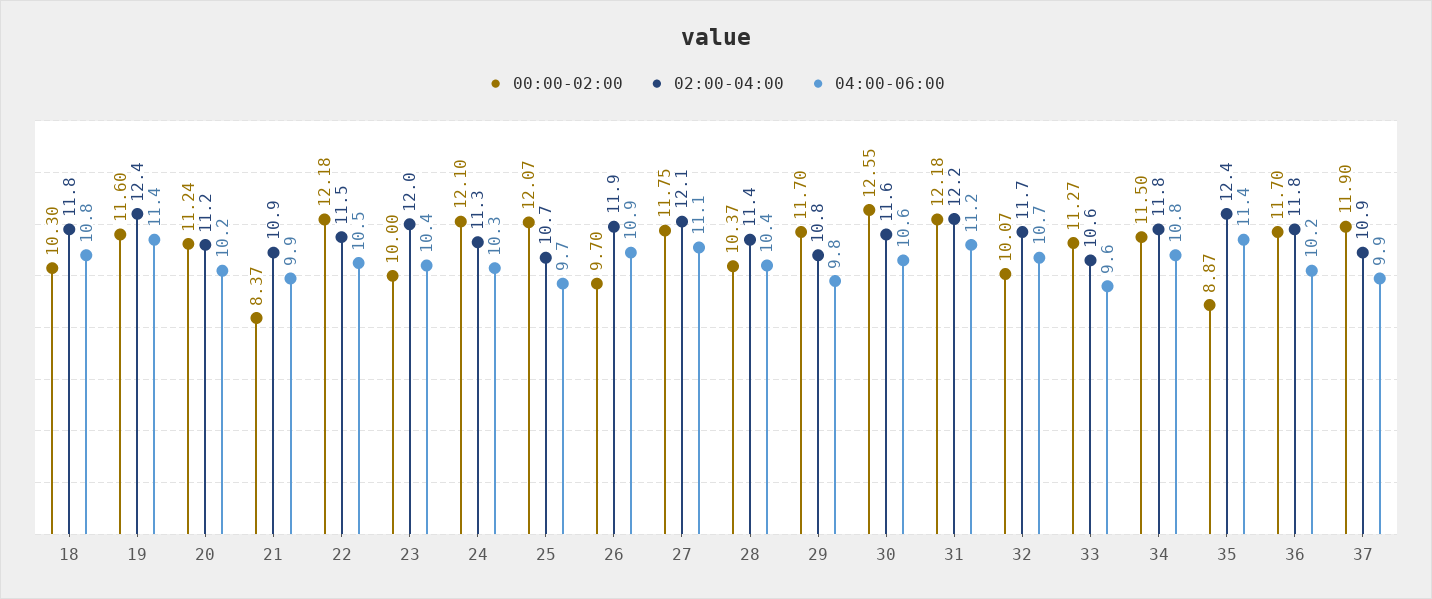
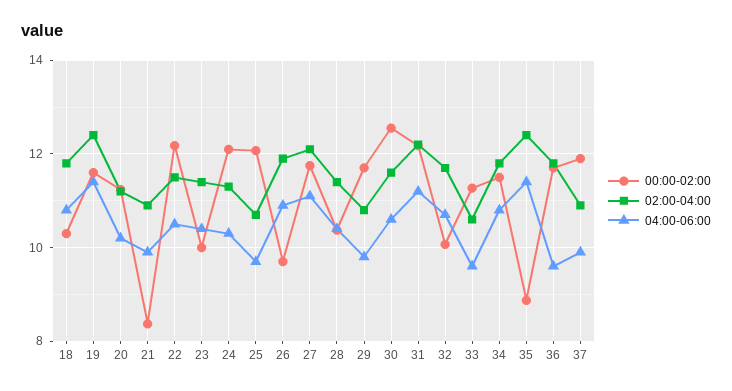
02:00-04:00, 23: 12 -> 11.4
04:00-06:00, 36: 10.2 -> 9.6

